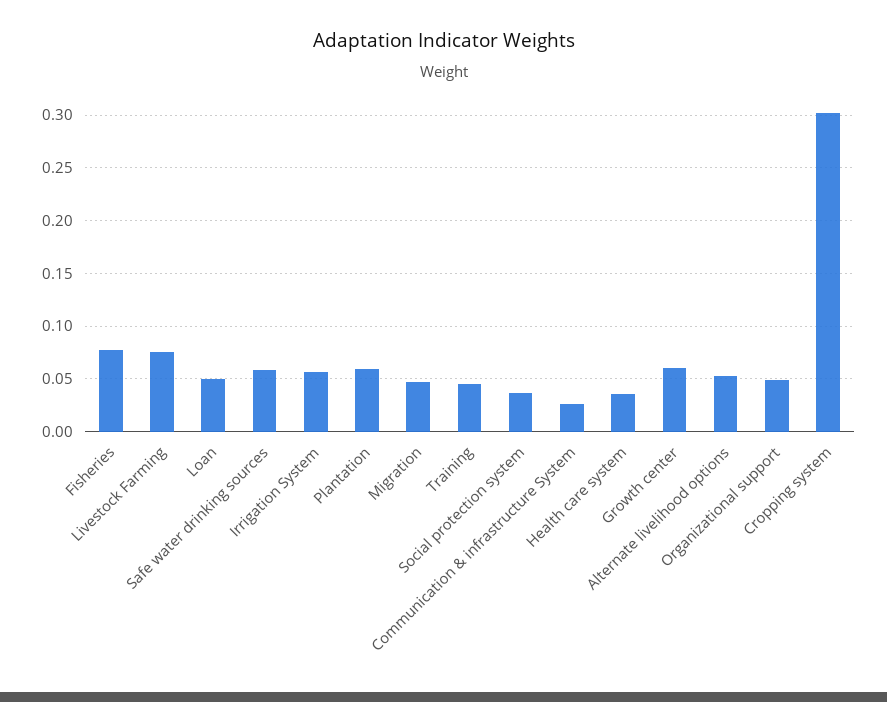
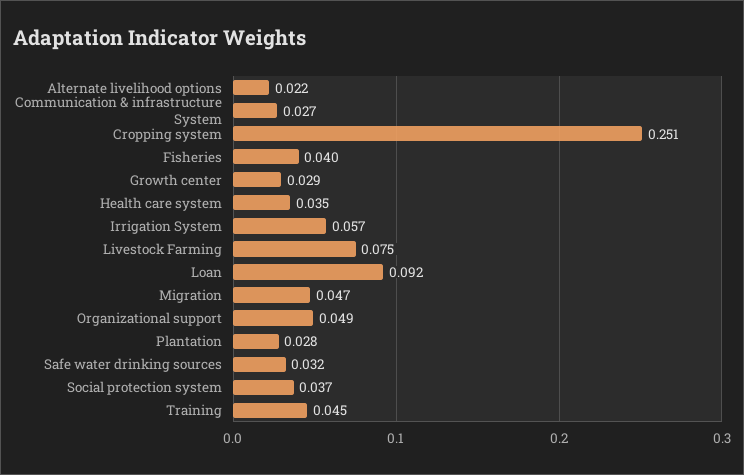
Fisheries: 0.08 -> 0.04
Loan: 0.05 -> 0.092
Safe water drinking sources: 0.06 -> 0.032
Plantation: 0.06 -> 0.028
Growth center: 0.06 -> 0.029
Alternate livelihood options: 0.05 -> 0.022
Cropping system: 0.3 -> 0.251

